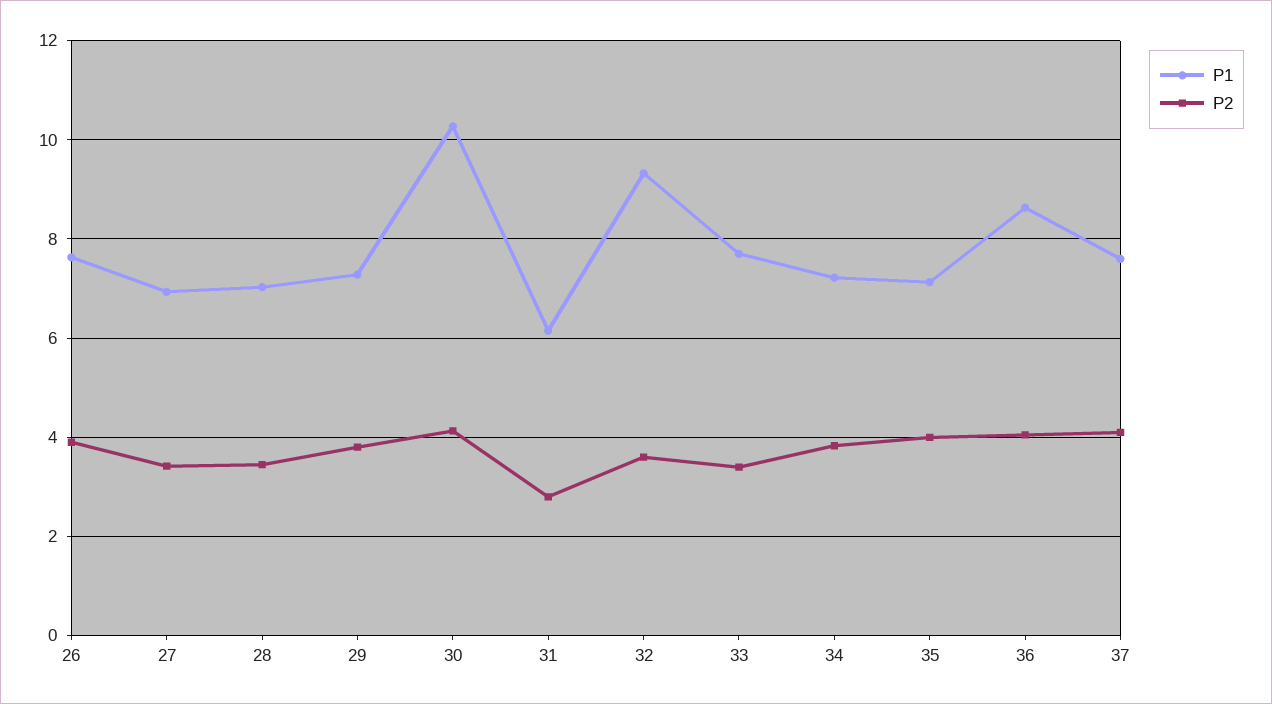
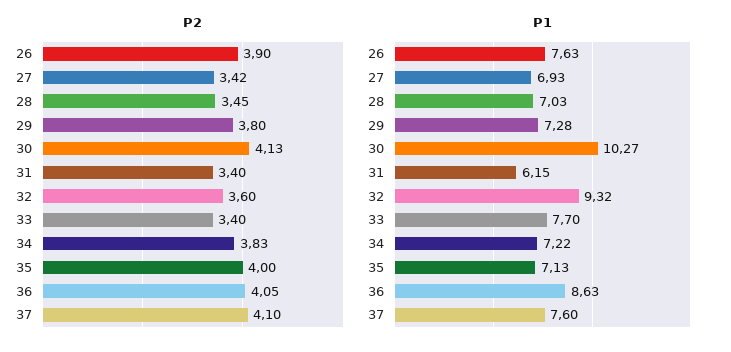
P2, 31: 2.8 -> 3.4

